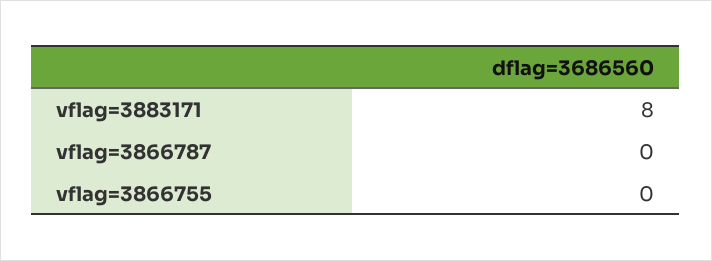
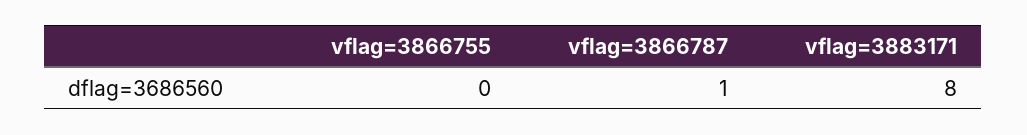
vflag=3866787: 0 -> 1

